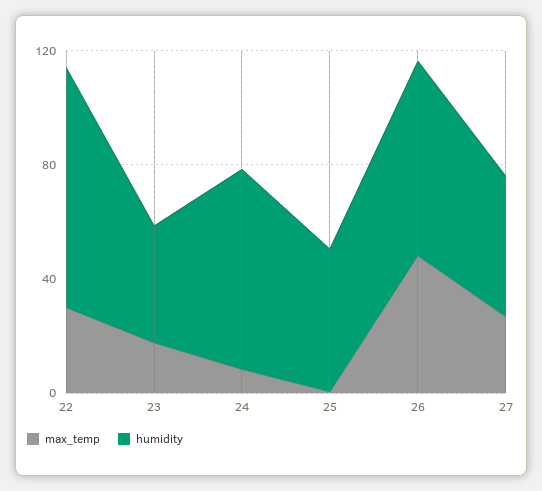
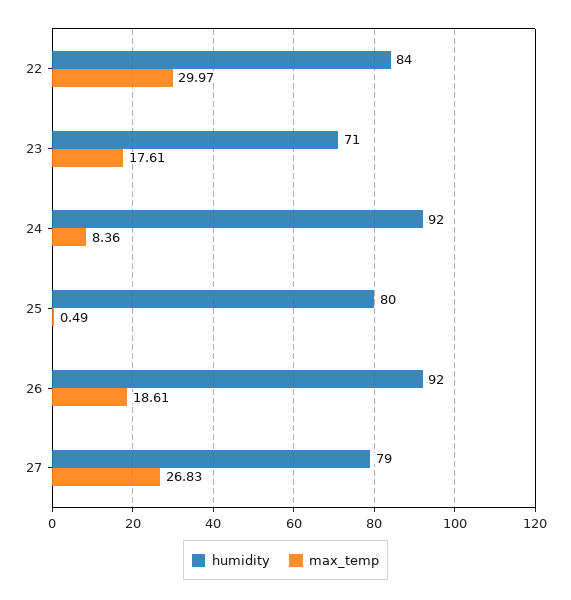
humidity, 23: 40 -> 71
humidity, 24: 70 -> 92
humidity, 25: 50 -> 80
max_temp, 26: 50 -> 18.61
humidity, 26: 70 -> 92
humidity, 27: 50 -> 79

